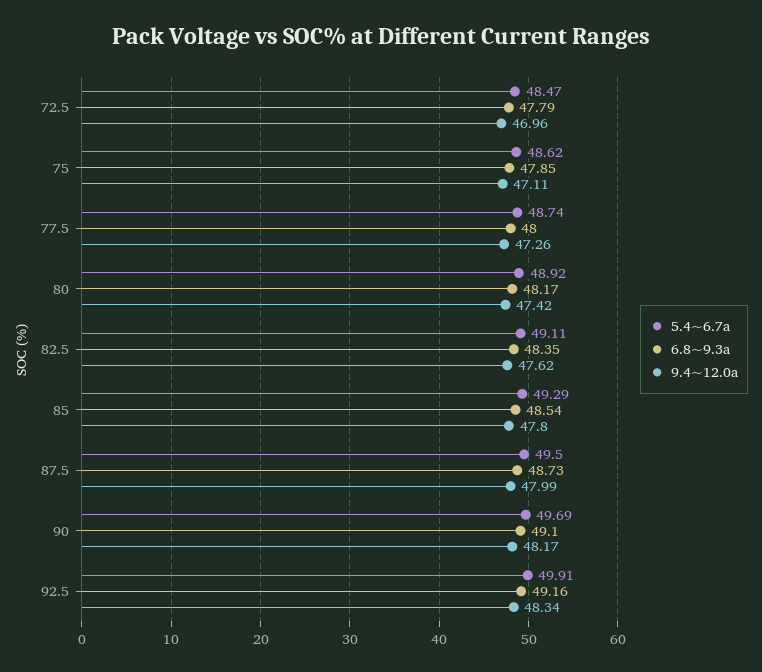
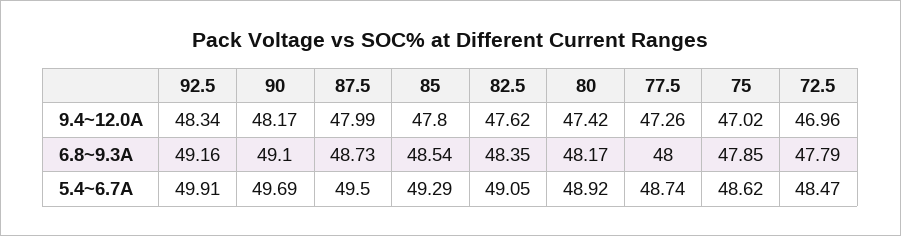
9.4~12.0a, 75: 47.11 -> 47.02
5.4~6.7a, 82.5: 49.11 -> 49.05

